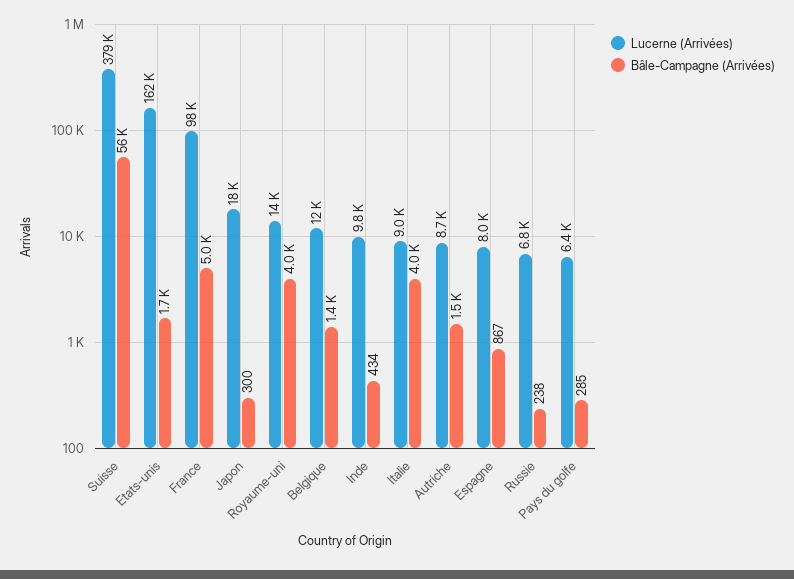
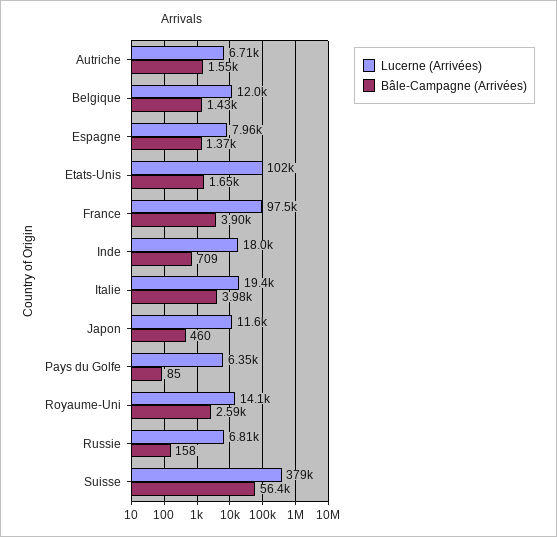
Lucerne (Arrivées), Etats-unis: 162000 -> 102000
Bâle-Campagne (Arrivées), France: 5000 -> 3900
Lucerne (Arrivées), Japon: 18000 -> 11600
Bâle-Campagne (Arrivées), Japon: 300 -> 460
Bâle-Campagne (Arrivées), Royaume-uni: 4000 -> 2590
Lucerne (Arrivées), Inde: 9800 -> 18000
Bâle-Campagne (Arrivées), Inde: 434 -> 709
Lucerne (Arrivées), Italie: 9000 -> 19400
Lucerne (Arrivées), Autriche: 8700 -> 6710
Bâle-Campagne (Arrivées), Espagne: 867 -> 1370
Bâle-Campagne (Arrivées), Russie: 238 -> 158
Bâle-Campagne (Arrivées), Pays du golfe: 285 -> 85

